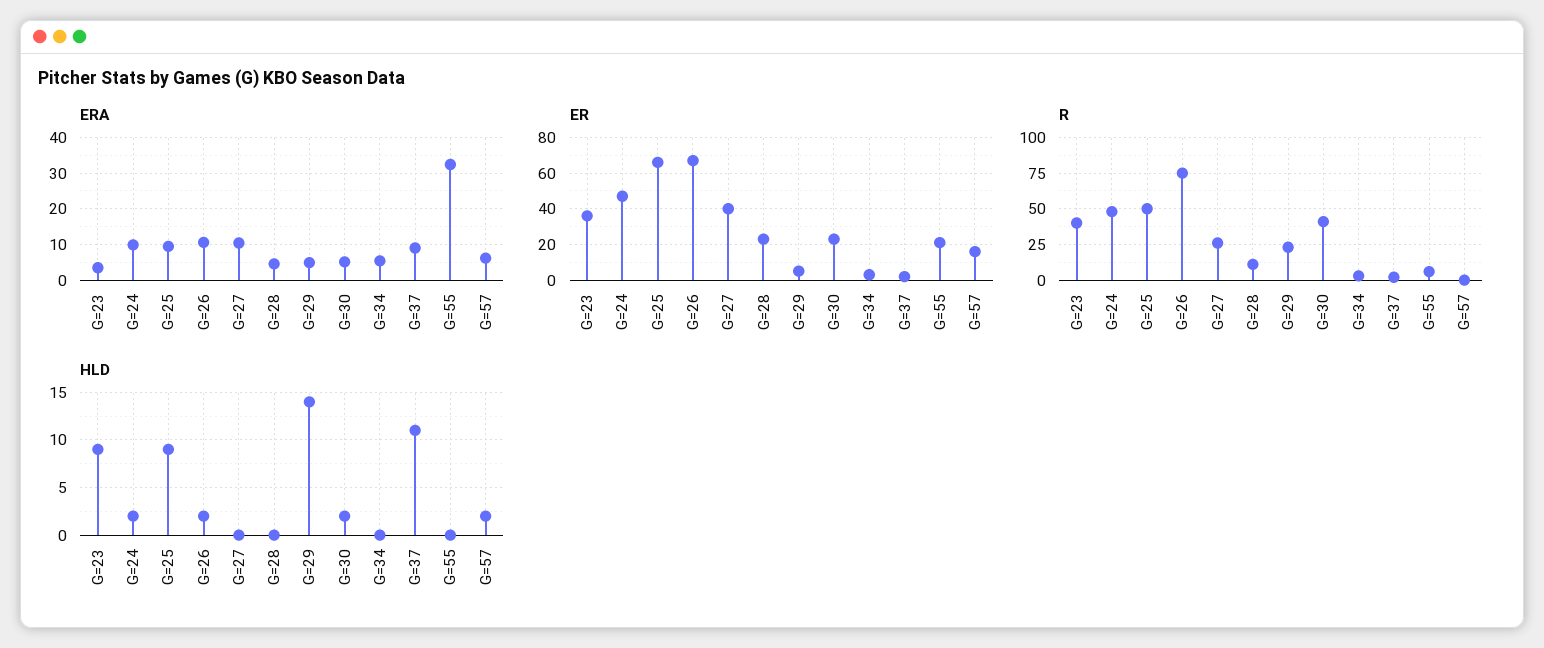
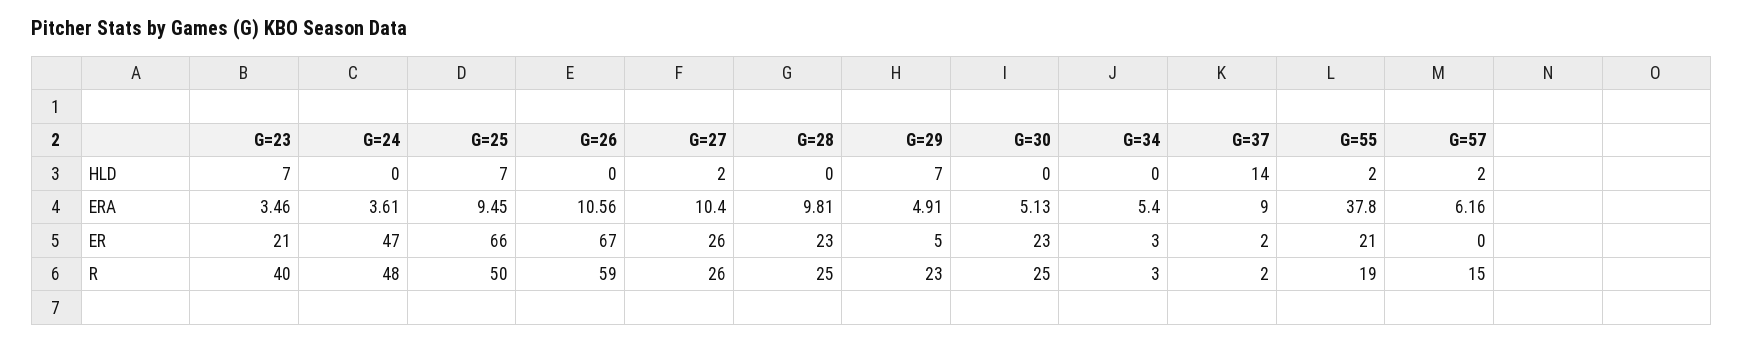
ERA, G=24: 10 -> 3.61
ERA, G=28: 4 -> 9.81
ERA, G=55: 32 -> 37.8
ER, G=23: 35 -> 21
ER, G=27: 40 -> 26
ER, G=57: 15 -> 0
R, G=26: 75 -> 59
R, G=28: 10 -> 25
R, G=30: 40 -> 25
R, G=55: 5 -> 19
R, G=57: 0 -> 15
HLD, G=23: 9 -> 7
HLD, G=24: 2 -> 0
HLD, G=25: 9 -> 7
HLD, G=26: 2 -> 0
HLD, G=27: 0 -> 2
HLD, G=29: 14 -> 7
HLD, G=30: 2 -> 0
HLD, G=37: 11 -> 14
HLD, G=55: 0 -> 2

